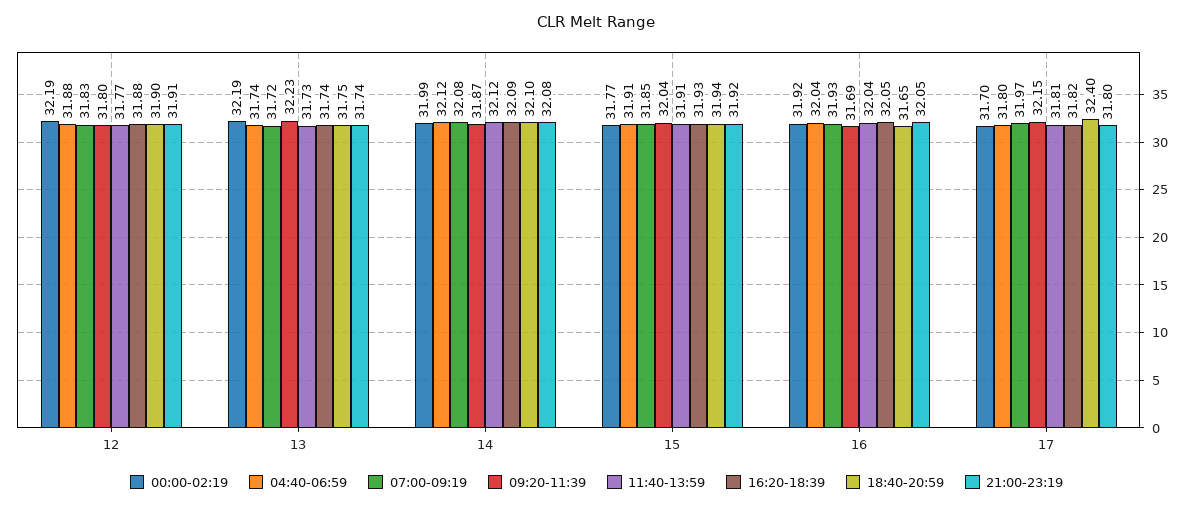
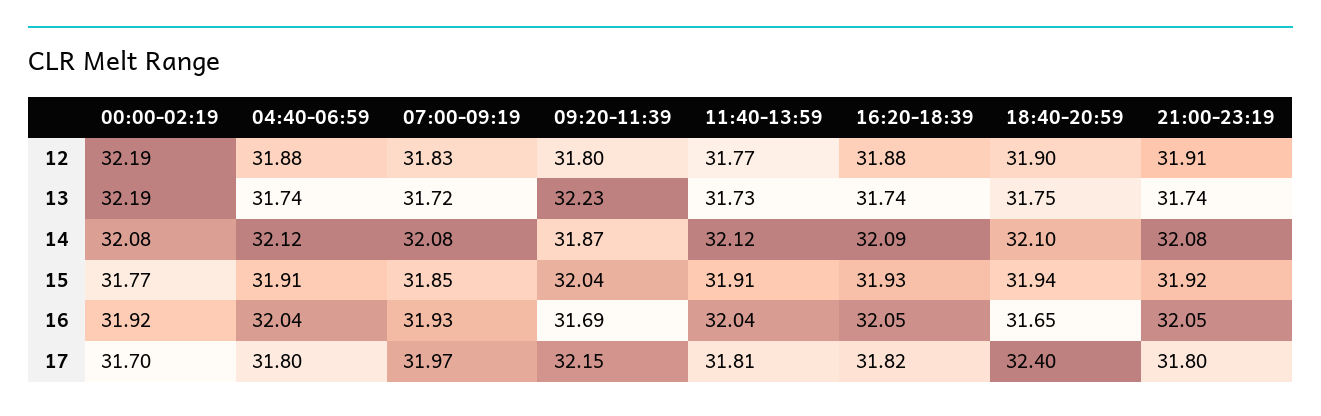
00:00-02:19, 14: 31.99 -> 32.08

